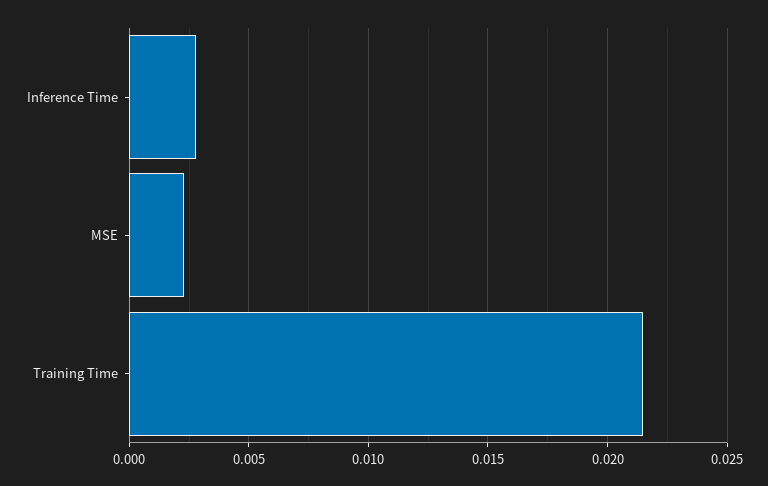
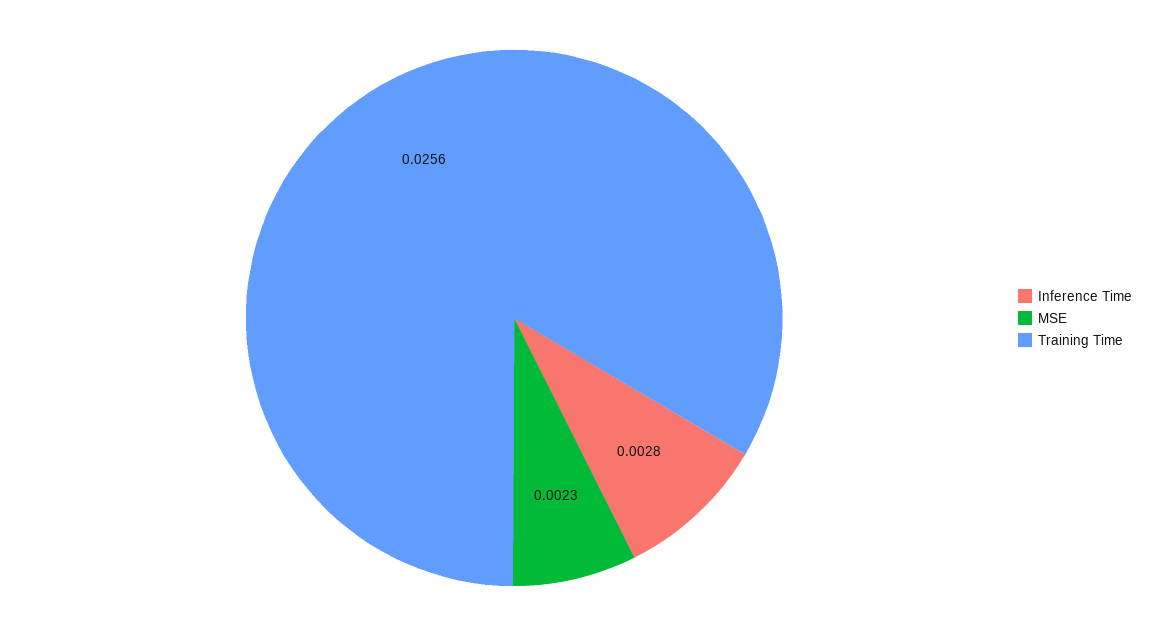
Training Time: 0.0215 -> 0.0256

